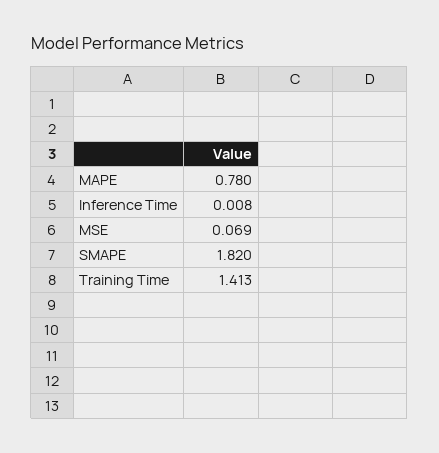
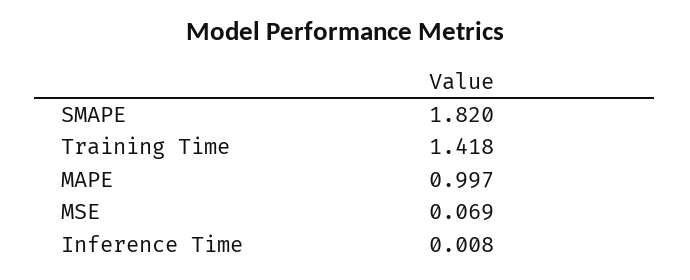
MAPE: 0.78 -> 0.997
Training Time: 1.413 -> 1.418

